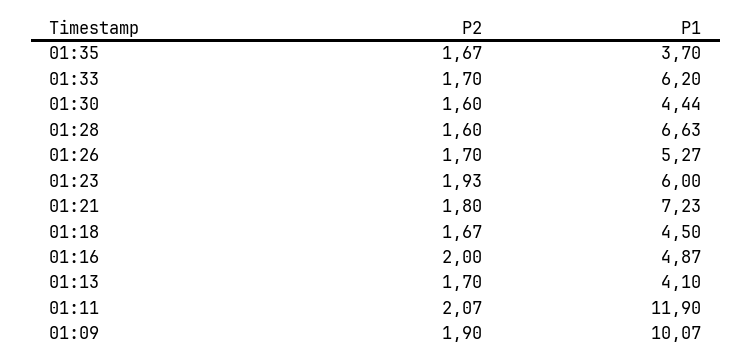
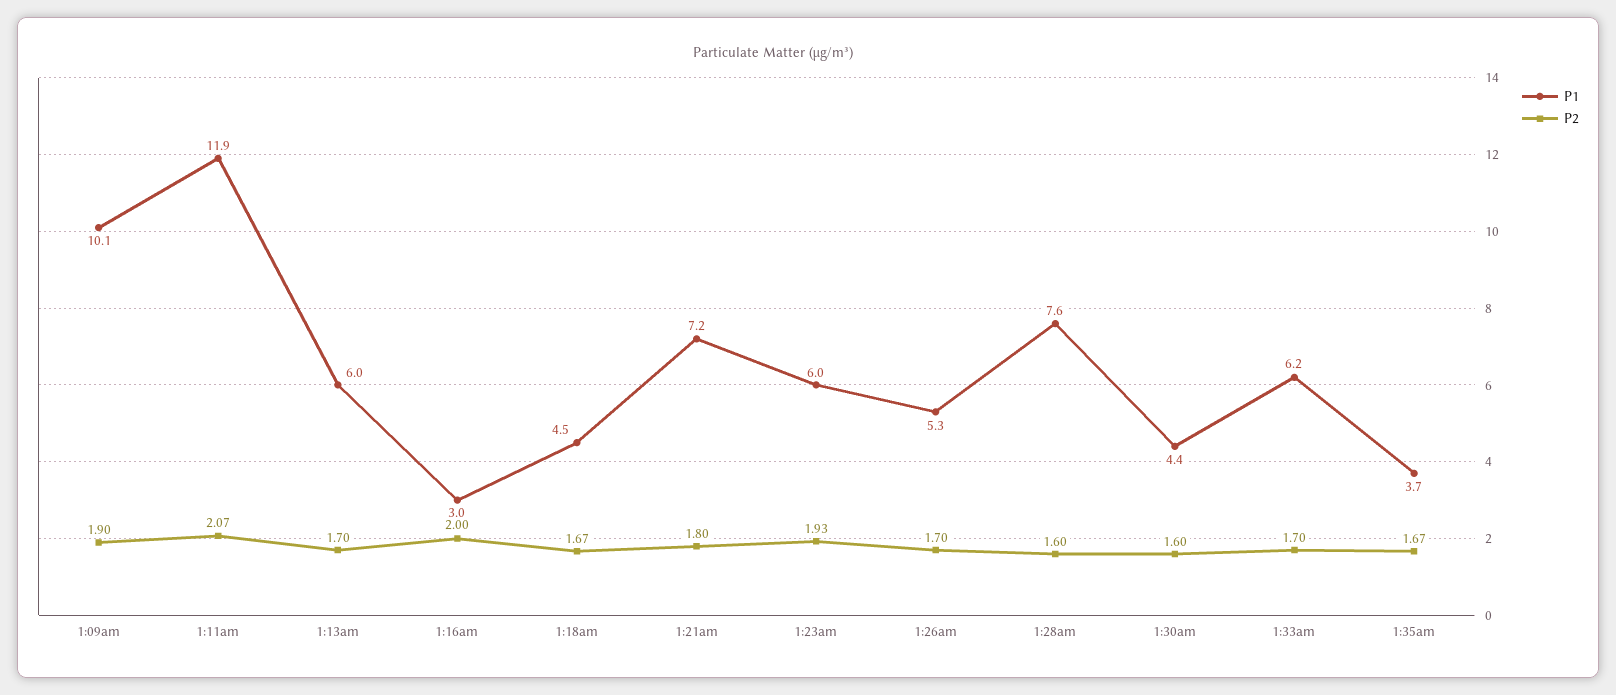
P1, 01:28: 6.63 -> 7.6
P1, 01:16: 4.87 -> 3
P1, 01:13: 4.1 -> 6

